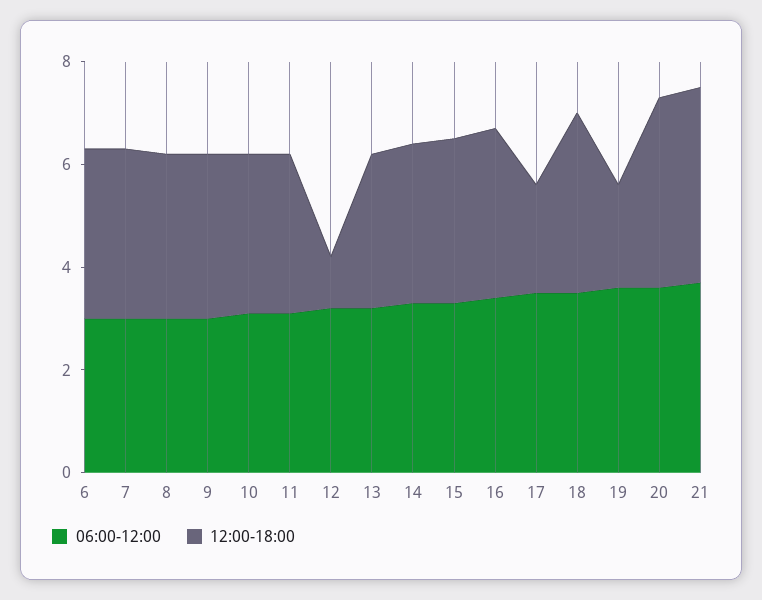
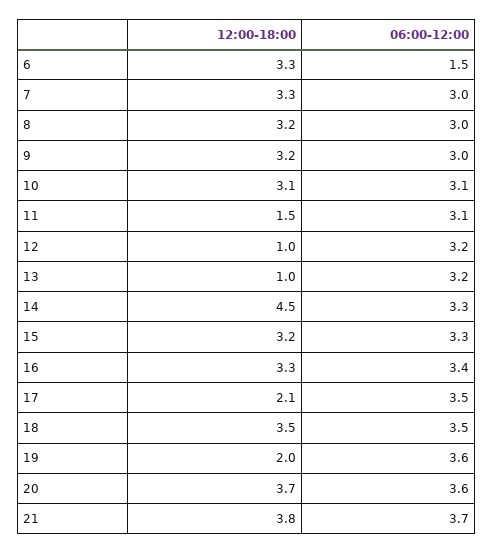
06:00-12:00, 6: 3 -> 1.5
12:00-18:00, 11: 3 -> 1.5
12:00-18:00, 13: 3 -> 1
12:00-18:00, 14: 3 -> 4.5

